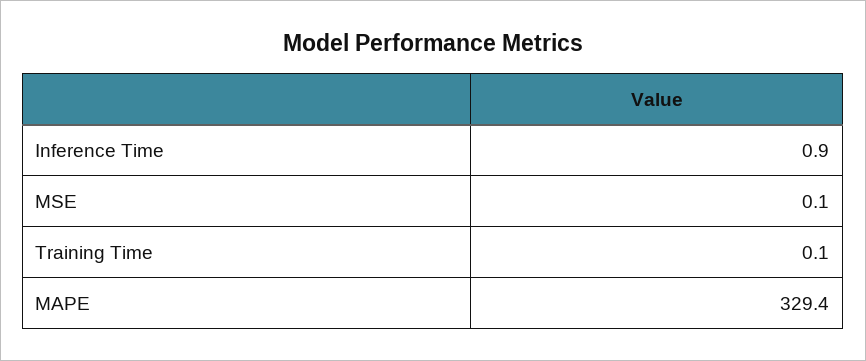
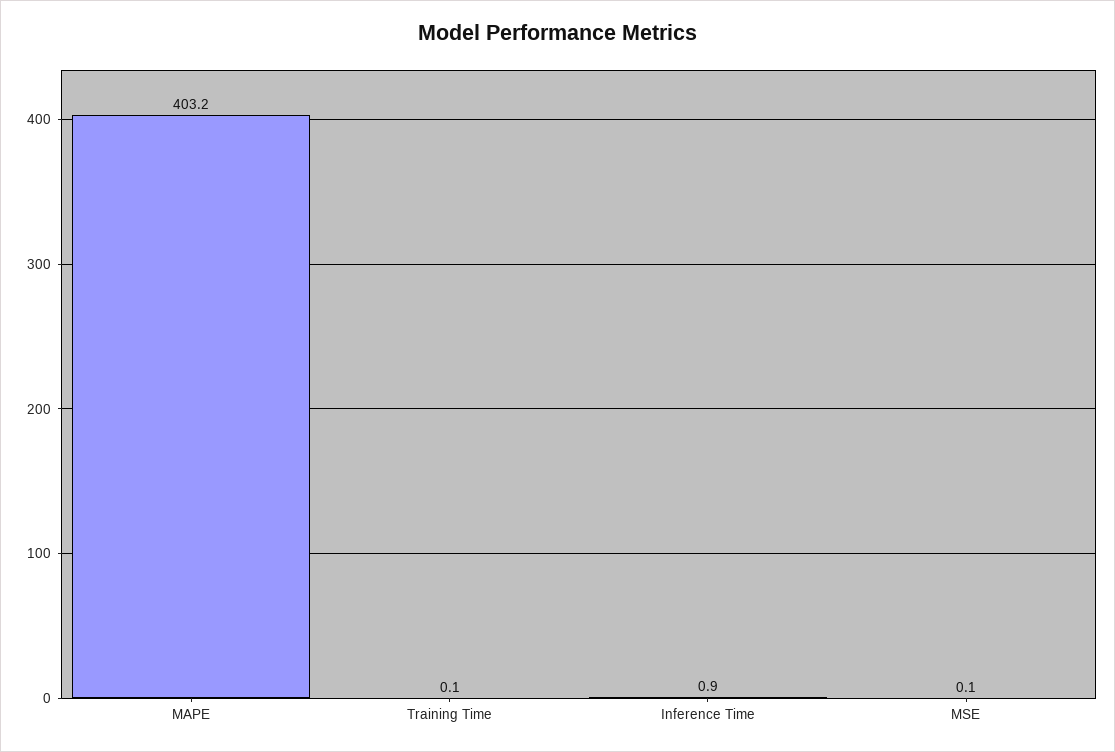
MAPE: 329.4 -> 403.2

